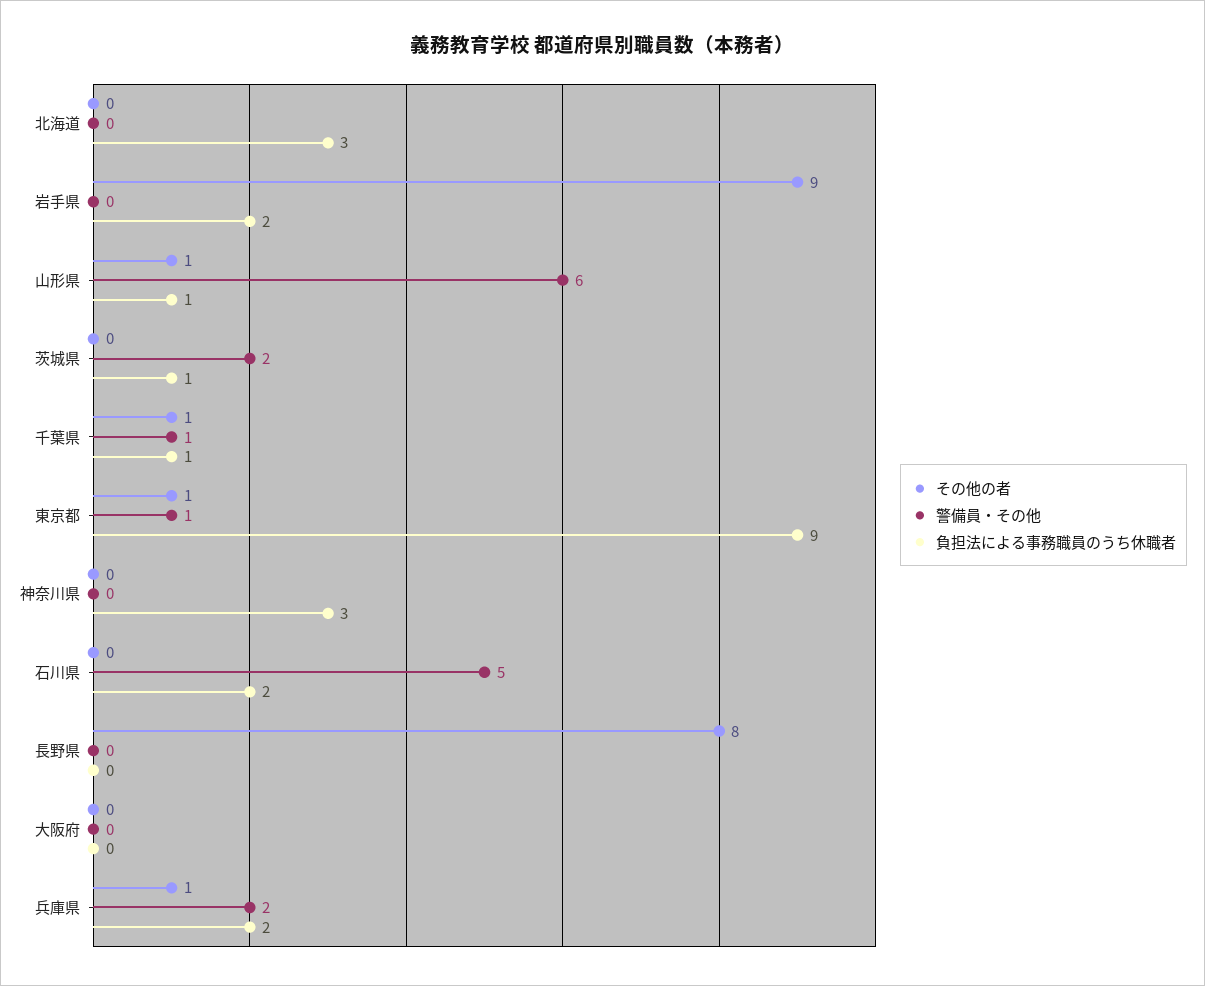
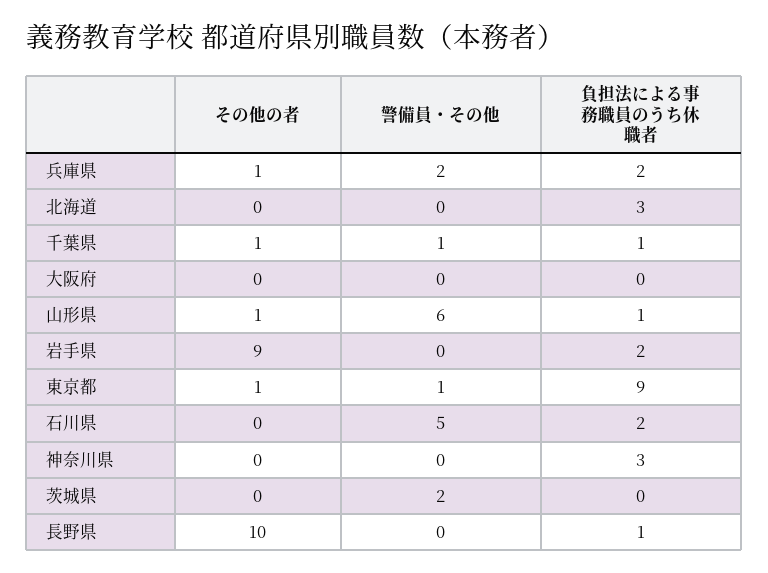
負担法による事務職員のうち休職者, 茨城県: 1 -> 0
その他の者, 長野県: 8 -> 10
負担法による事務職員のうち休職者, 長野県: 0 -> 1

